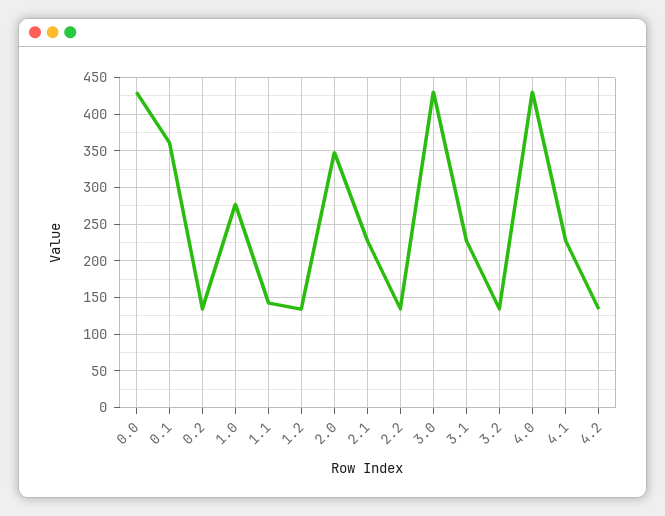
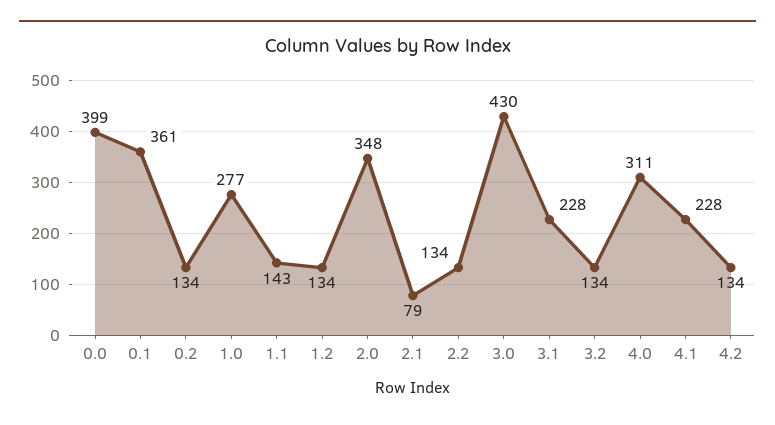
0.0: 430 -> 399
2.1: 230 -> 79
4.0: 430 -> 311

